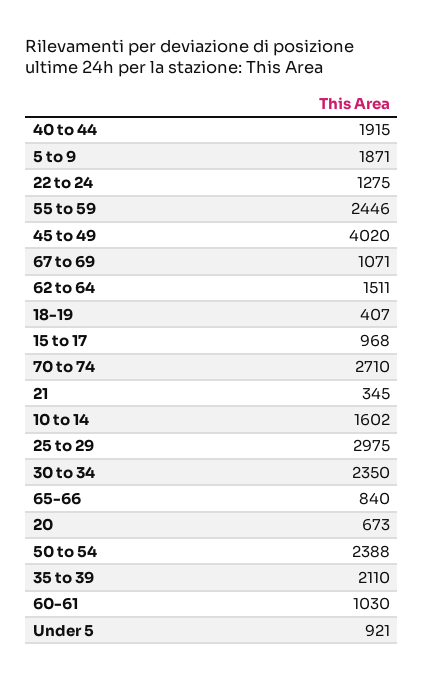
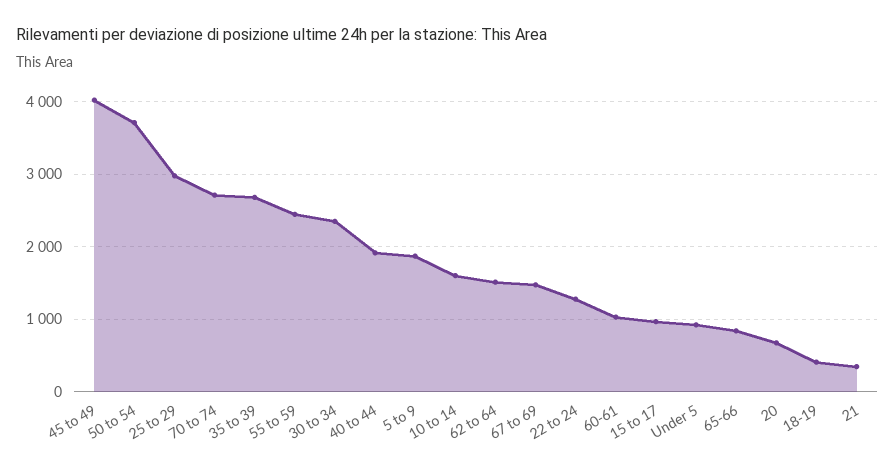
67 to 69: 1071 -> 1500
50 to 54: 2388 -> 3700
35 to 39: 2110 -> 2700

